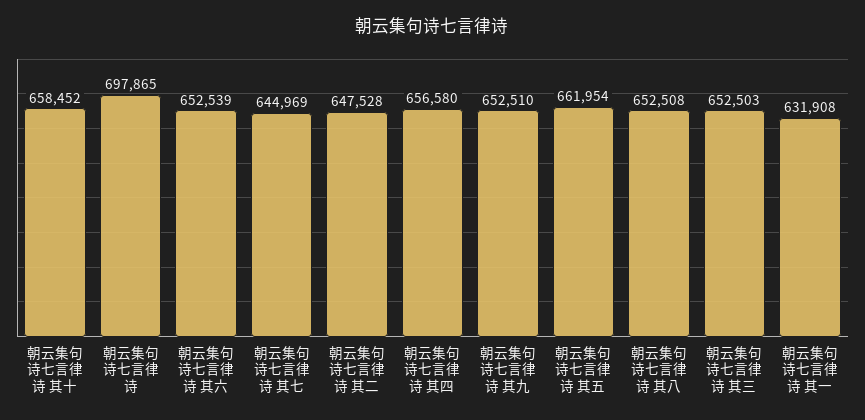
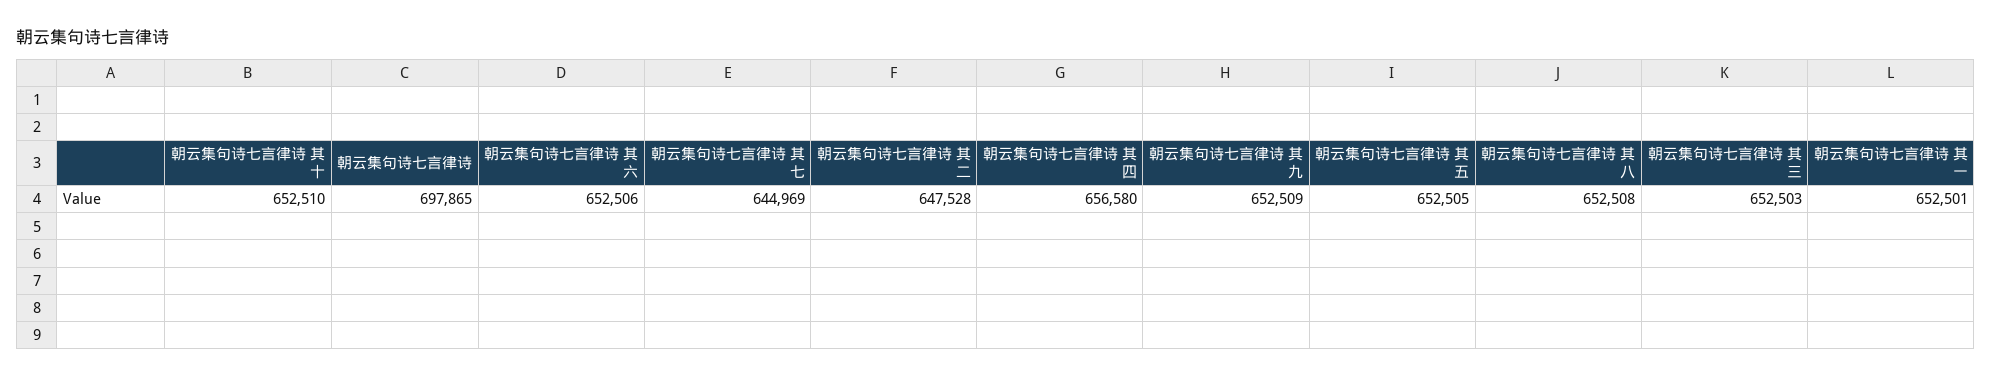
朝云集句诗七言律诗 其十: 658452 -> 652510
朝云集句诗七言律诗 其六: 652539 -> 652506
朝云集句诗七言律诗 其九: 652510 -> 652509
朝云集句诗七言律诗 其五: 661954 -> 652505
朝云集句诗七言律诗 其一: 631908 -> 652501

